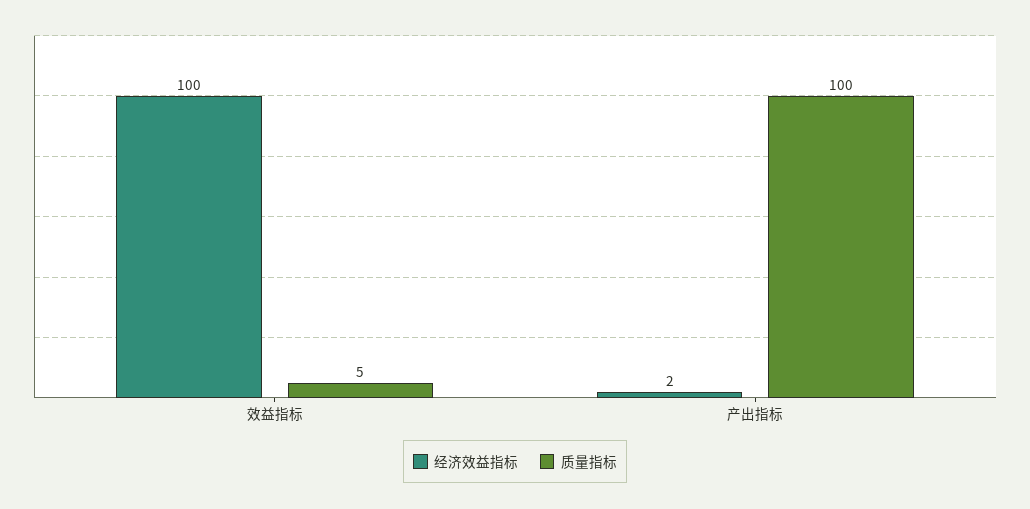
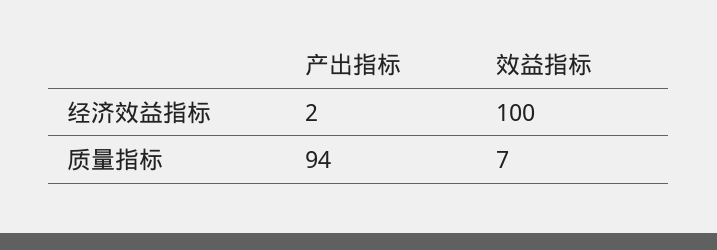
质量指标, 效益指标: 5 -> 7
质量指标, 产出指标: 100 -> 94

